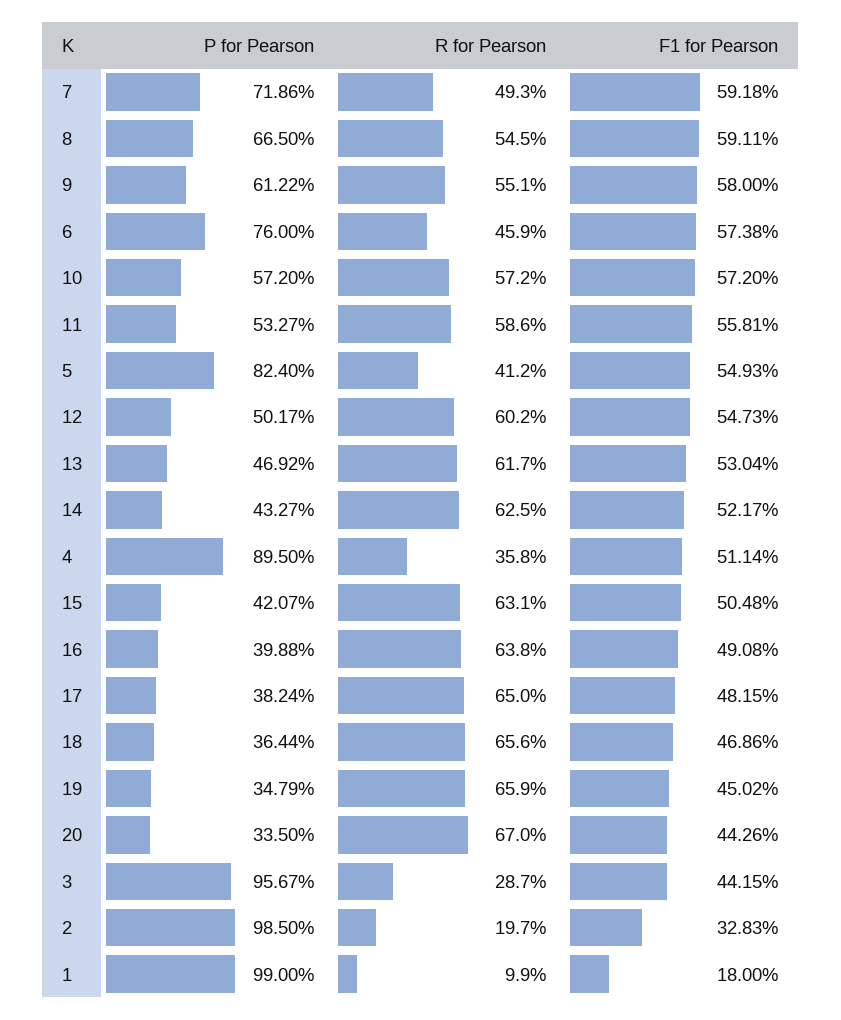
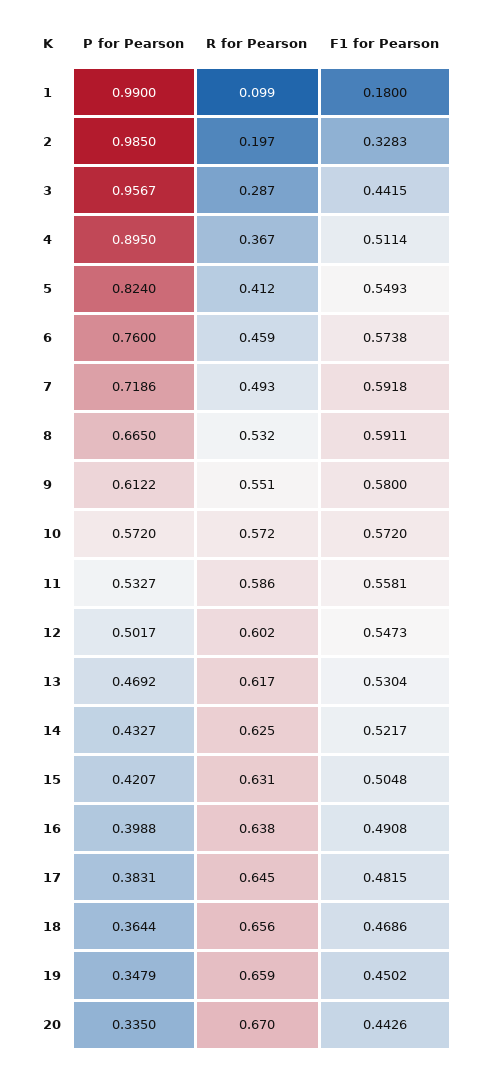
R for Pearson, 8: 0.545 -> 0.532
R for Pearson, 4: 0.358 -> 0.367
P for Pearson, 17: 0.3824 -> 0.3831
R for Pearson, 17: 0.65 -> 0.645

